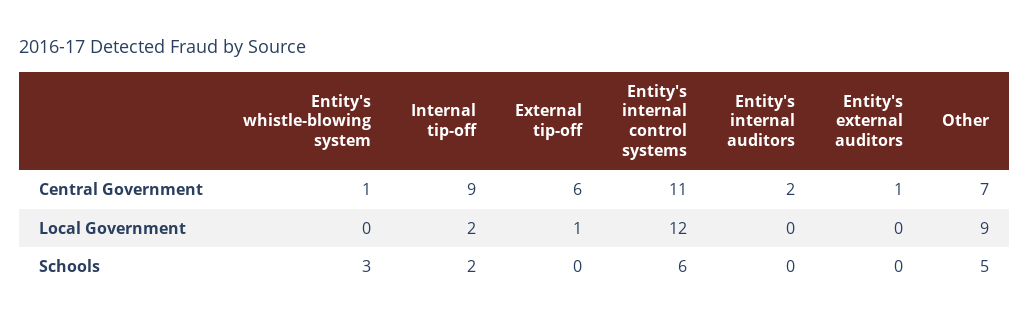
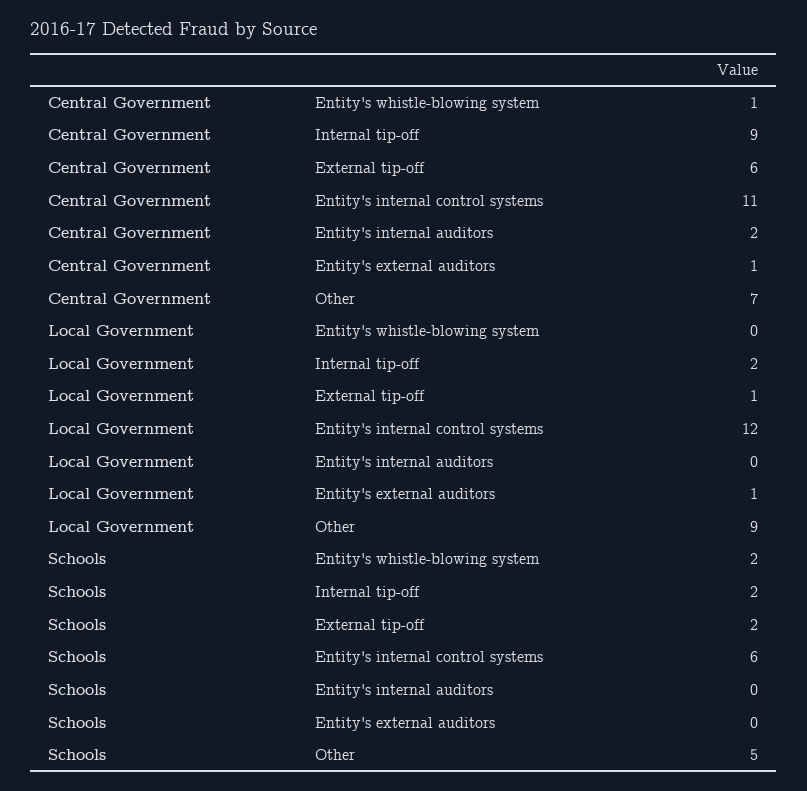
Entity's external auditors, Local Government: 0 -> 1
Entity's whistle-blowing system, Schools: 3 -> 2
External tip-off, Schools: 0 -> 2

